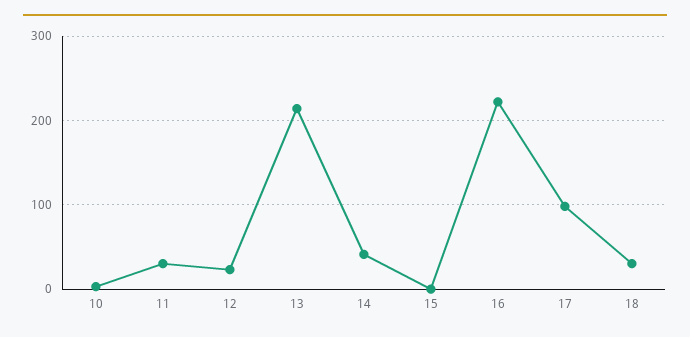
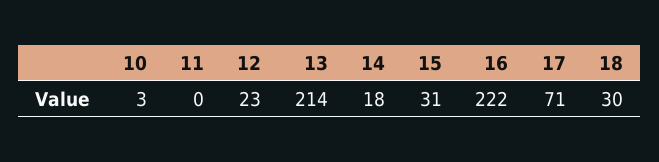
11: 30 -> 0
14: 40 -> 18
15: 0 -> 31
17: 100 -> 71

